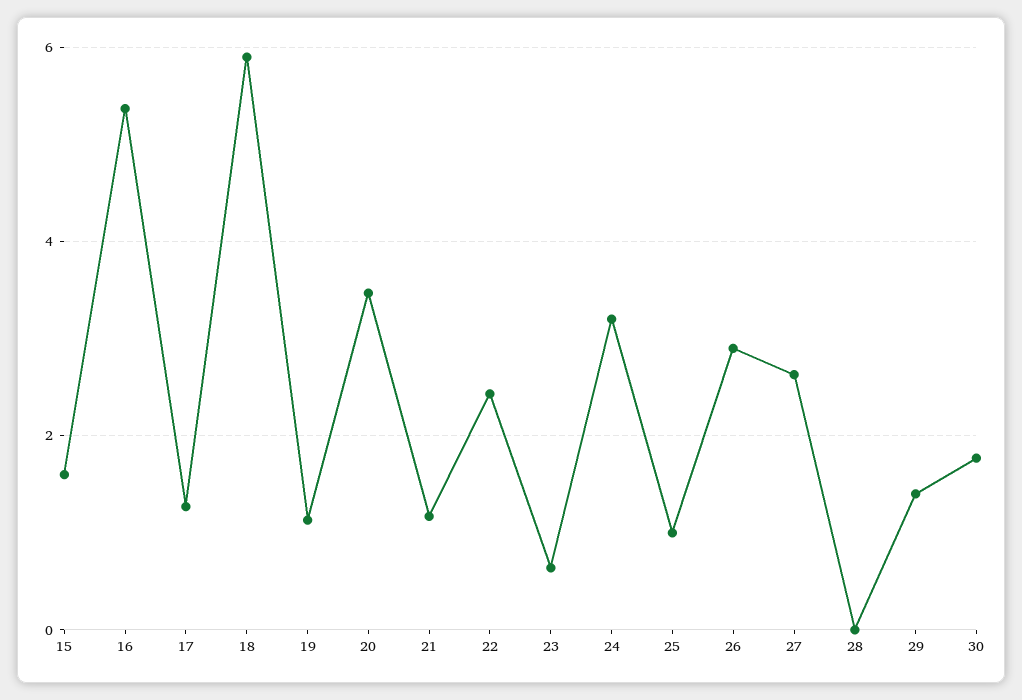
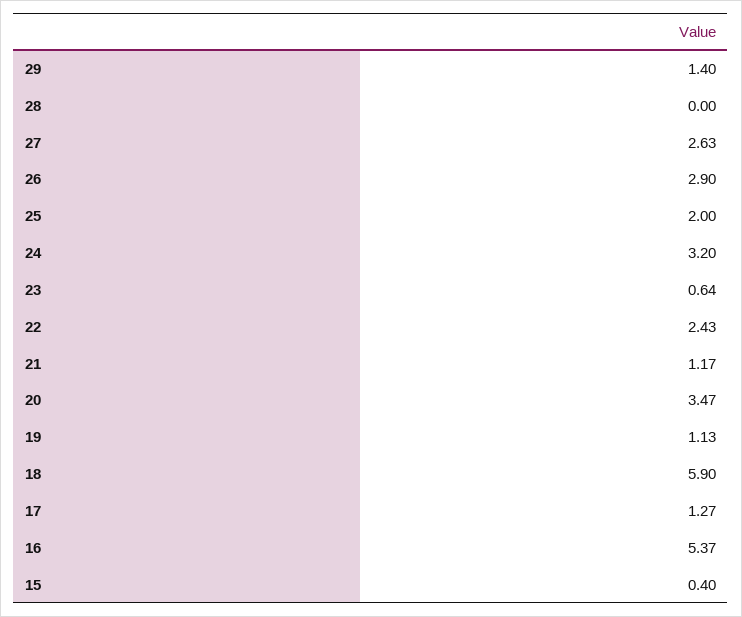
15: 1.6 -> 0.4
25: 1 -> 2
30: 1.8 -> none

